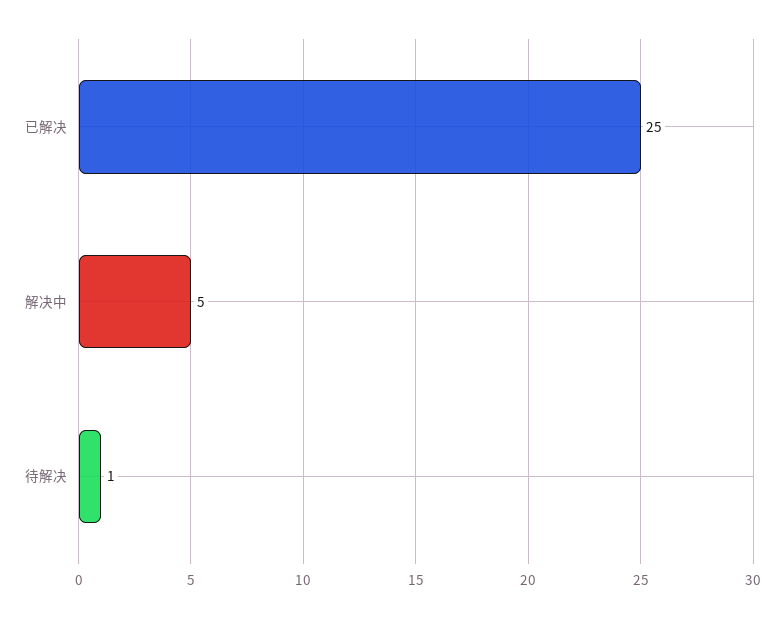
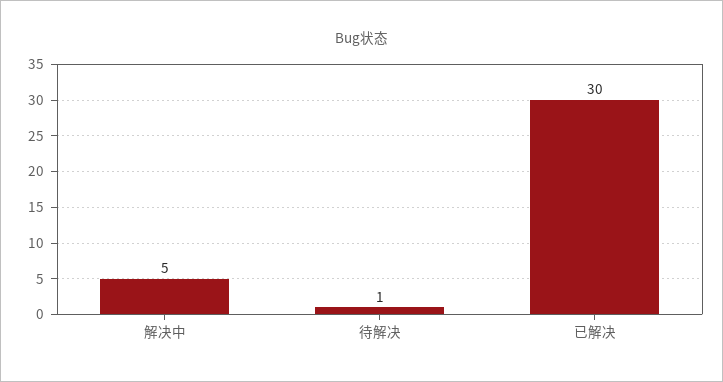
已解决: 25 -> 30

